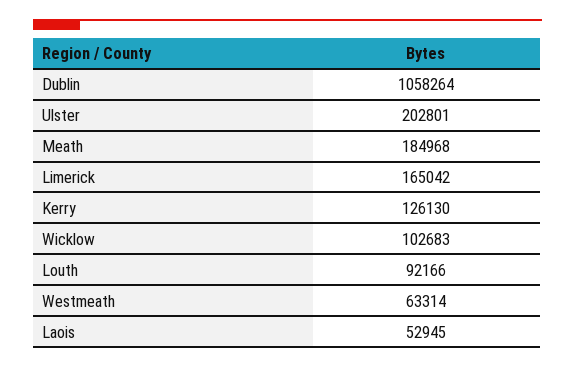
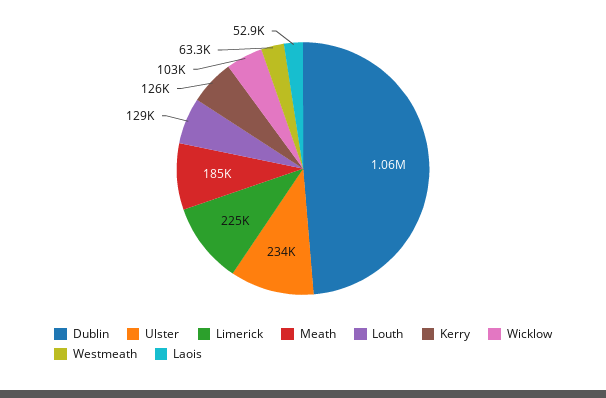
Ulster: 202801 -> 234000
Limerick: 165042 -> 225000
Louth: 92166 -> 129000

